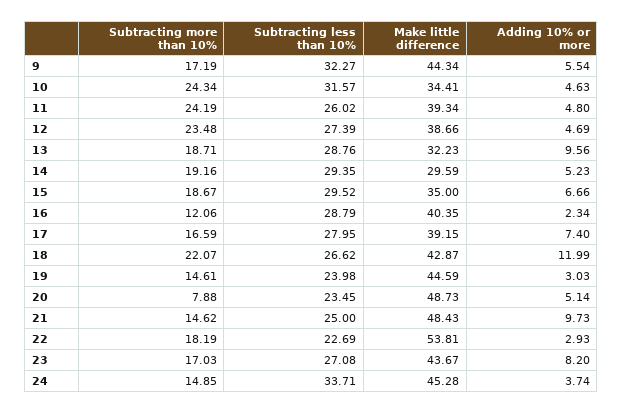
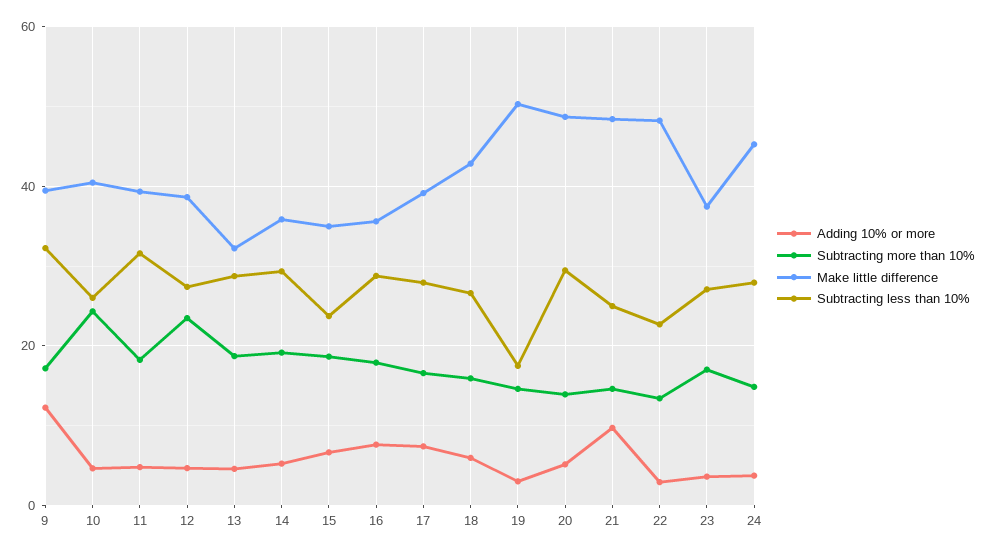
Make little difference, 9: 44.34 -> 40
Adding 10% or more, 9: 5.54 -> 12
Subtracting less than 10%, 10: 31.57 -> 26
Make little difference, 10: 34.41 -> 40
Subtracting more than 10%, 11: 24.19 -> 18
Subtracting less than 10%, 11: 26.02 -> 32
Adding 10% or more, 13: 9.56 -> 4
Make little difference, 14: 29.59 -> 36
Subtracting less than 10%, 15: 29.52 -> 24
Subtracting more than 10%, 16: 12.06 -> 18
Make little difference, 16: 40.35 -> 36
Adding 10% or more, 16: 2.34 -> 8
Subtracting more than 10%, 18: 22.07 -> 16
Adding 10% or more, 18: 11.99 -> 6
Subtracting less than 10%, 19: 23.98 -> 18
Make little difference, 19: 44.59 -> 50
Subtracting more than 10%, 20: 7.88 -> 14
Subtracting less than 10%, 20: 23.45 -> 30
Subtracting more than 10%, 22: 18.19 -> 14
Make little difference, 22: 53.81 -> 48
Make little difference, 23: 43.67 -> 38
Adding 10% or more, 23: 8.2 -> 4
Subtracting less than 10%, 24: 33.71 -> 28

